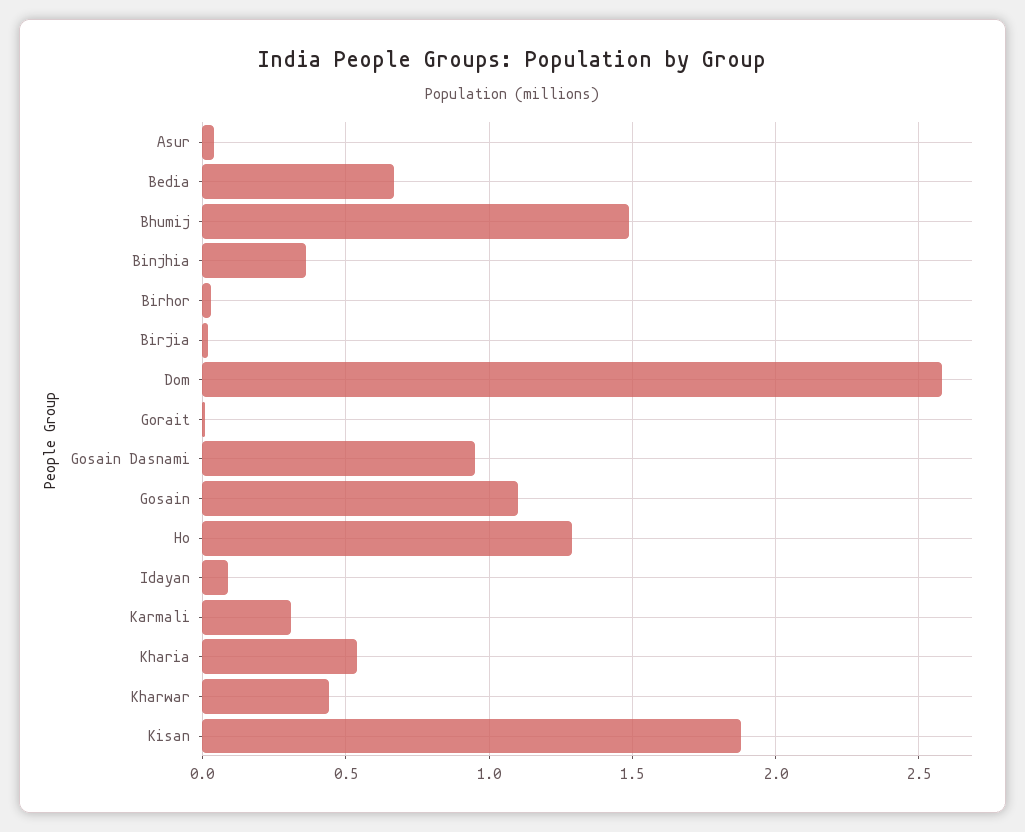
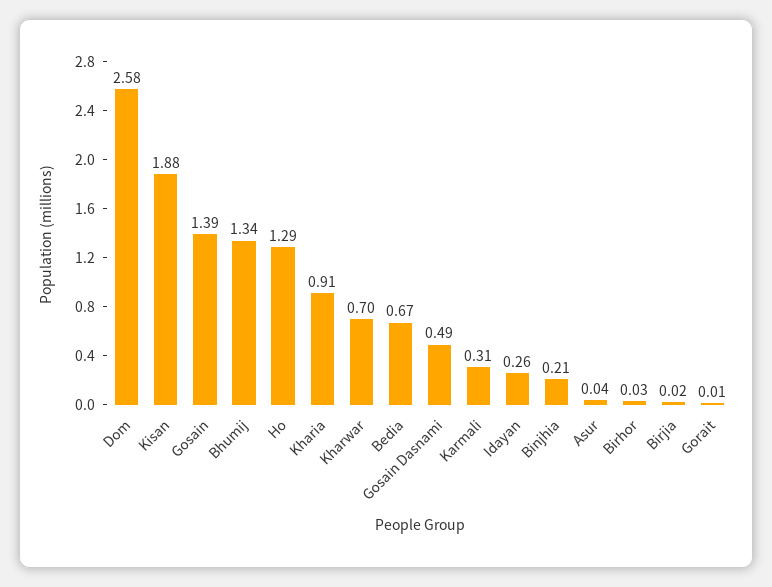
Bhumij: 1.5 -> 1.34
Binjhia: 0.35 -> 0.21
Gosain Dasnami: 0.95 -> 0.49
Gosain: 1.1 -> 1.39
Idayan: 0.1 -> 0.26
Kharia: 0.55 -> 0.91
Kharwar: 0.45 -> 0.7

